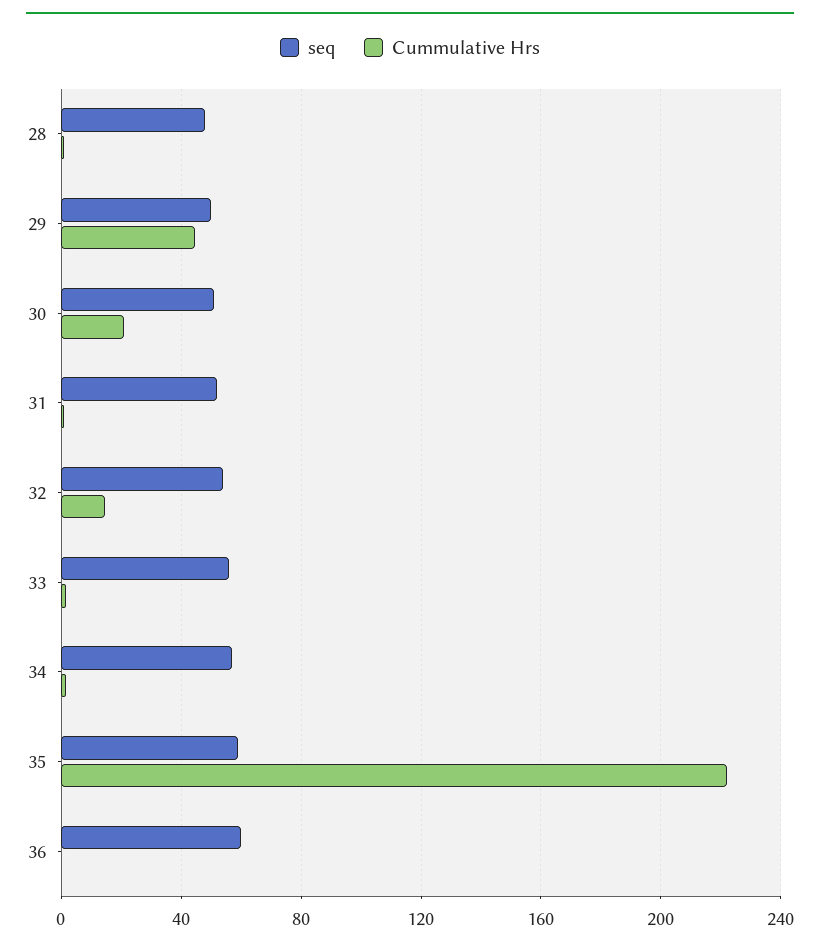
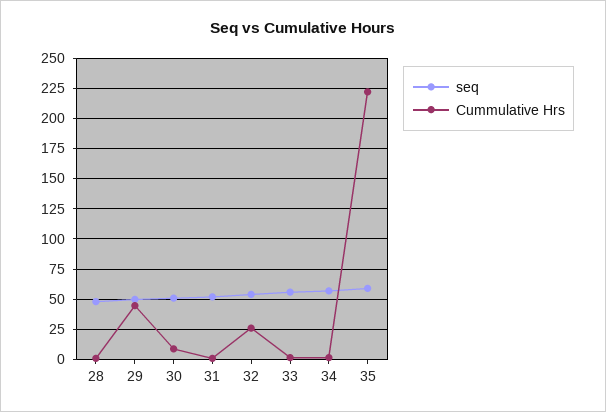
Cummulative Hrs, 30: 20 -> 10
Cummulative Hrs, 32: 15 -> 25
seq, 36: 60 -> none
Cummulative Hrs, 36: 0 -> none

